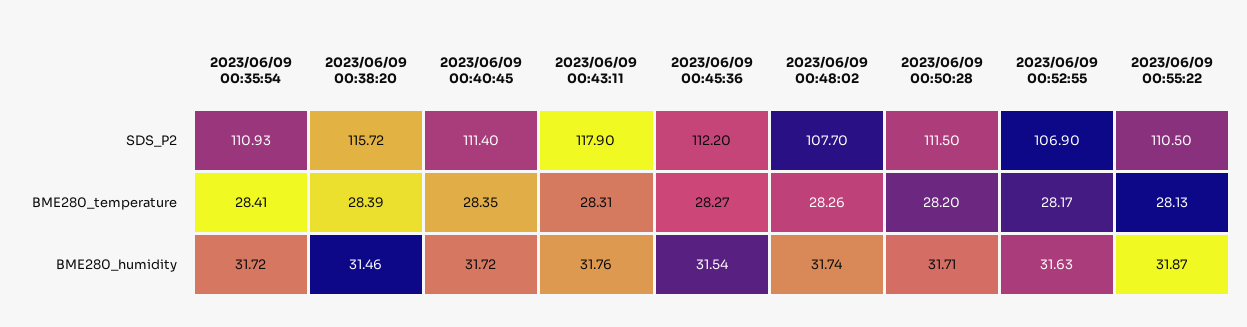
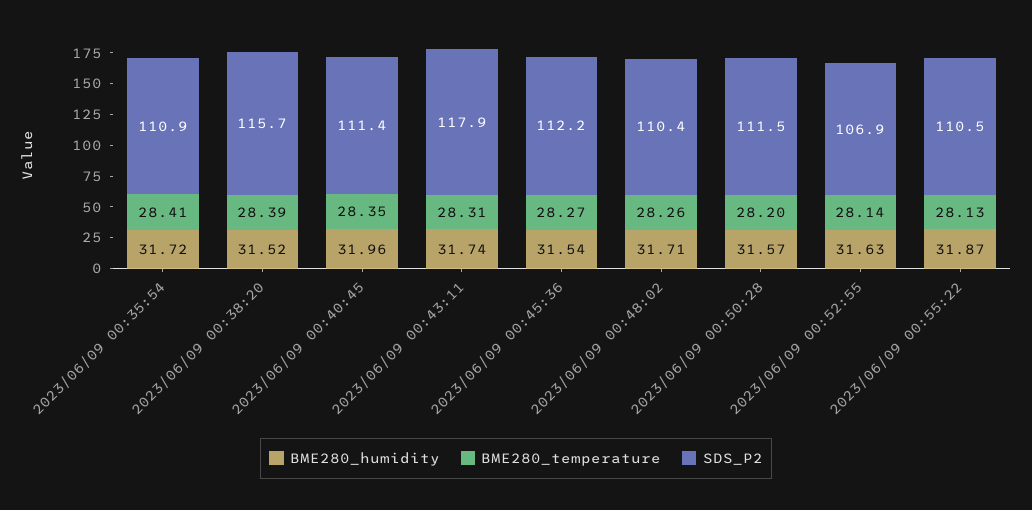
SDS_P2, 2023/06/09 00:48:02: 107.7 -> 110.4
BME280_temperature, 2023/06/09 00:52:55: 28.17 -> 28.14
BME280_humidity, 2023/06/09 00:38:20: 31.46 -> 31.52
BME280_humidity, 2023/06/09 00:40:45: 31.72 -> 31.96
BME280_humidity, 2023/06/09 00:43:11: 31.76 -> 31.74
BME280_humidity, 2023/06/09 00:48:02: 31.74 -> 31.71
BME280_humidity, 2023/06/09 00:50:28: 31.71 -> 31.57

